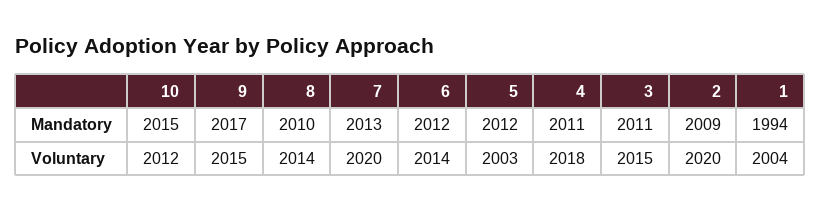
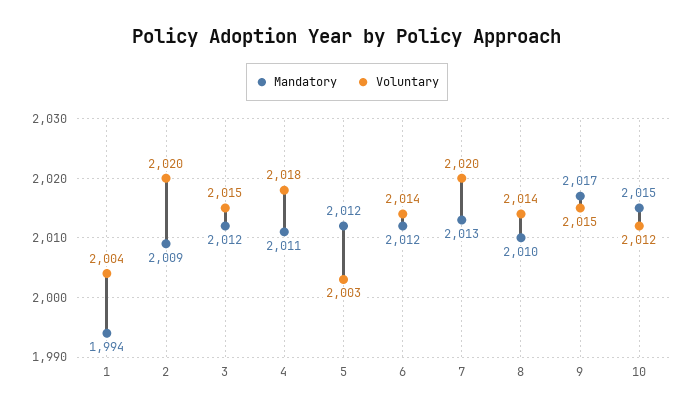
Mandatory, 3: 2011 -> 2012

